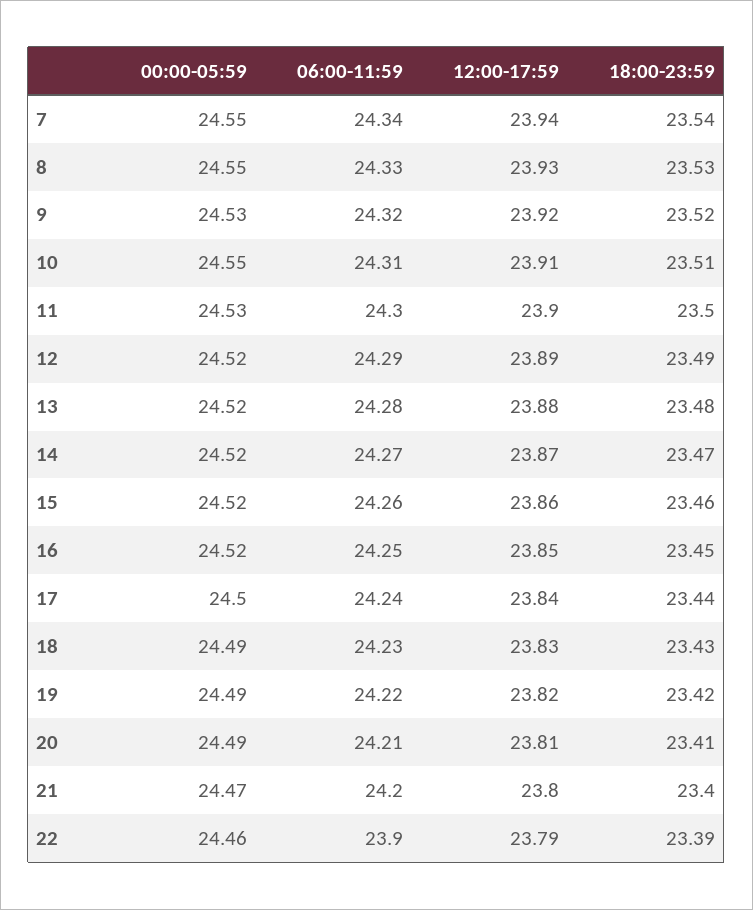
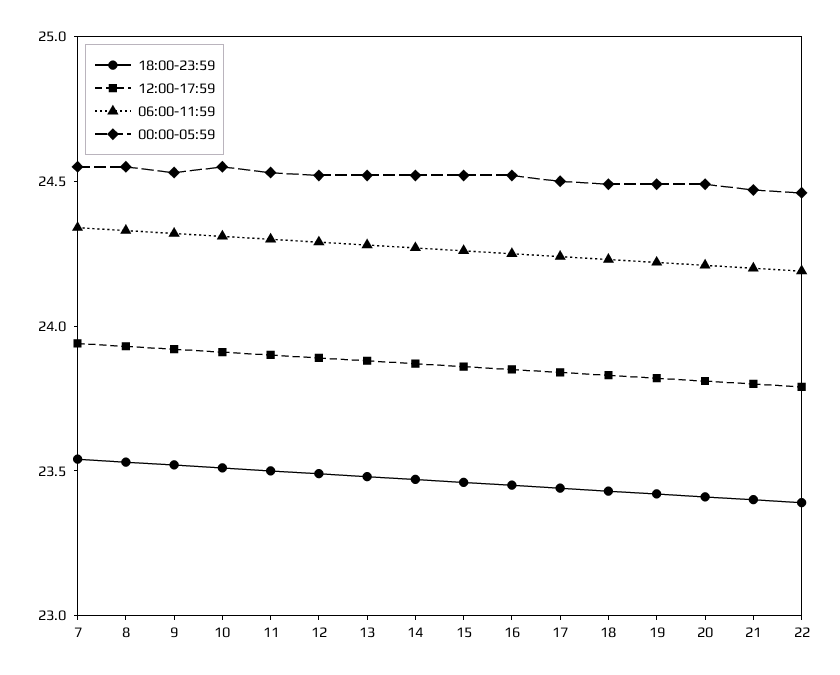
06:00-11:59, 22: 23.9 -> 24.2

